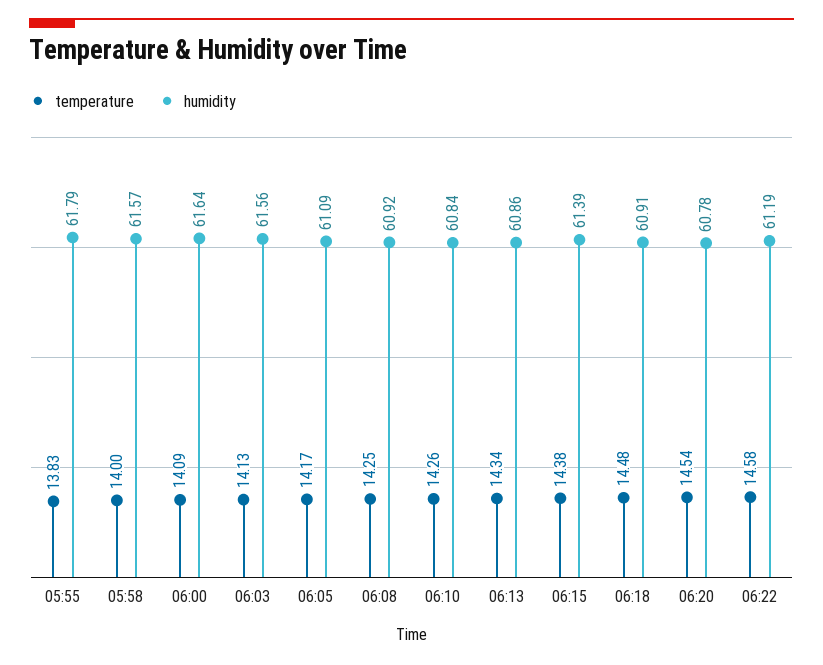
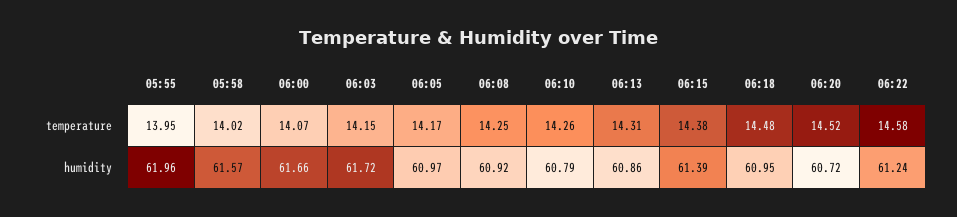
temperature, 05:55: 13.83 -> 13.95
humidity, 05:55: 61.79 -> 61.96
temperature, 05:58: 14 -> 14.02
temperature, 06:00: 14.09 -> 14.07
humidity, 06:00: 61.64 -> 61.66
temperature, 06:03: 14.13 -> 14.15
humidity, 06:03: 61.56 -> 61.72
humidity, 06:05: 61.09 -> 60.97
humidity, 06:10: 60.84 -> 60.79
temperature, 06:13: 14.34 -> 14.31
humidity, 06:18: 60.91 -> 60.95
temperature, 06:20: 14.54 -> 14.52
humidity, 06:20: 60.78 -> 60.72
humidity, 06:22: 61.19 -> 61.24

